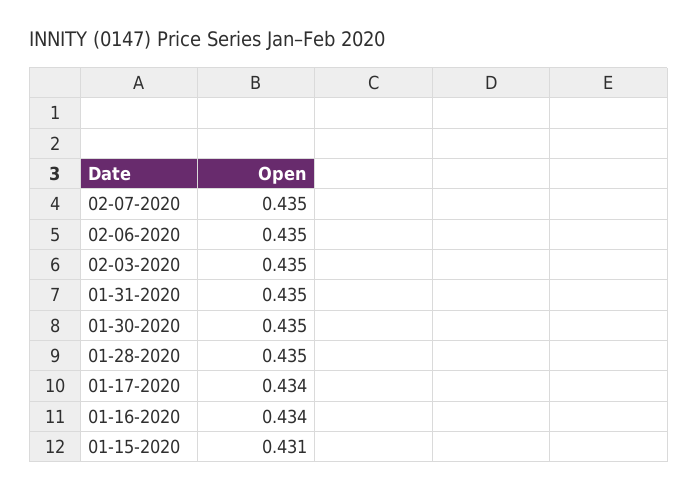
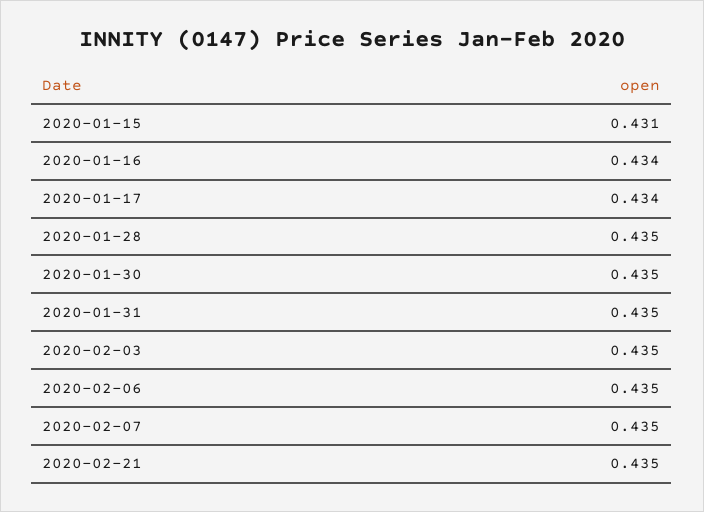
2020-02-21: none -> 0.435

